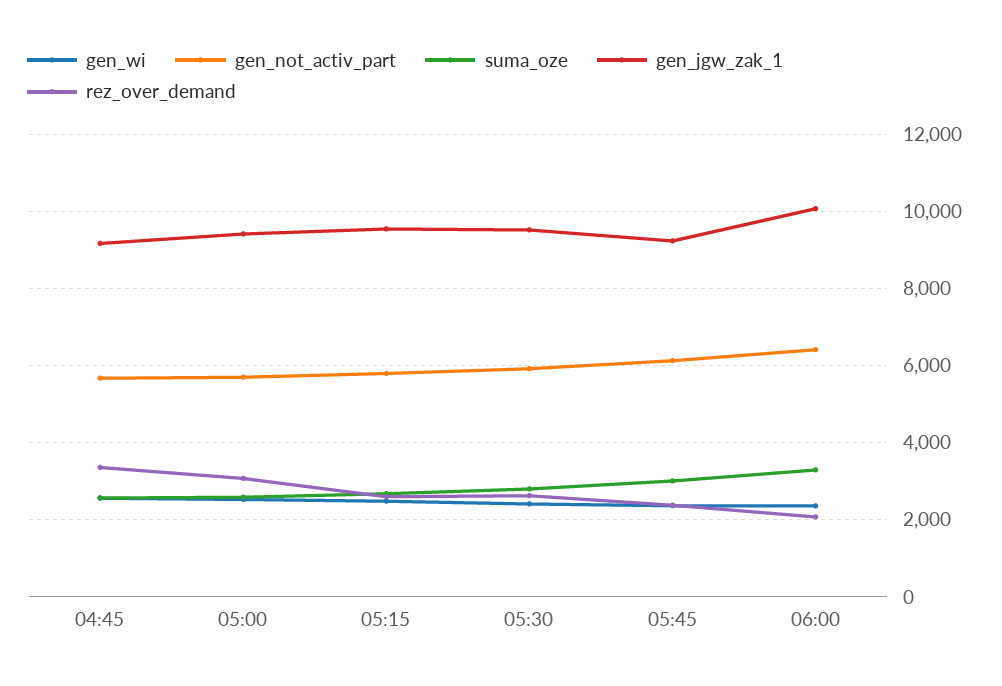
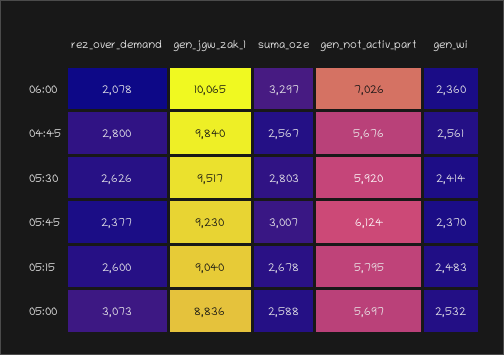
gen_jgw_zak_1, 04:45: 9200 -> 9840
rez_over_demand, 04:45: 3400 -> 2800
gen_jgw_zak_1, 05:00: 9400 -> 8836
gen_jgw_zak_1, 05:15: 9600 -> 9040
gen_not_activ_part, 06:00: 6400 -> 7026

